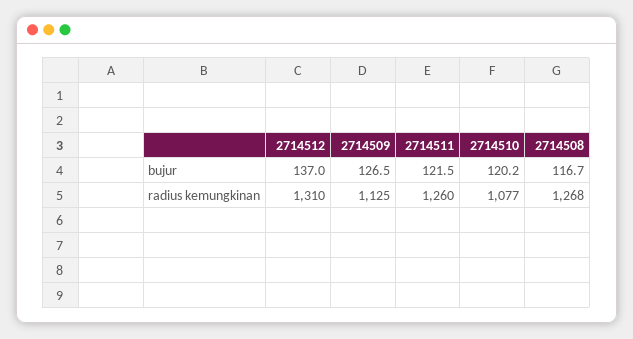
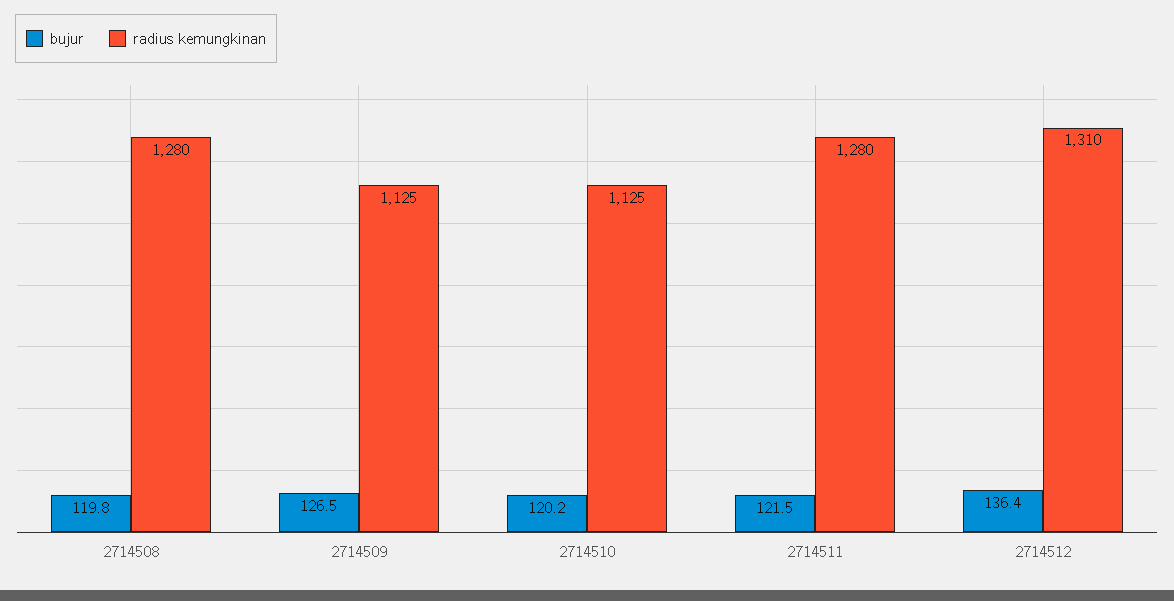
bujur, 2714512: 137 -> 136.4
bujur, 2714508: 116.7 -> 119.8
radius kemungkinan, 2714511: 1260 -> 1280
radius kemungkinan, 2714510: 1077 -> 1125
radius kemungkinan, 2714508: 1268 -> 1280

